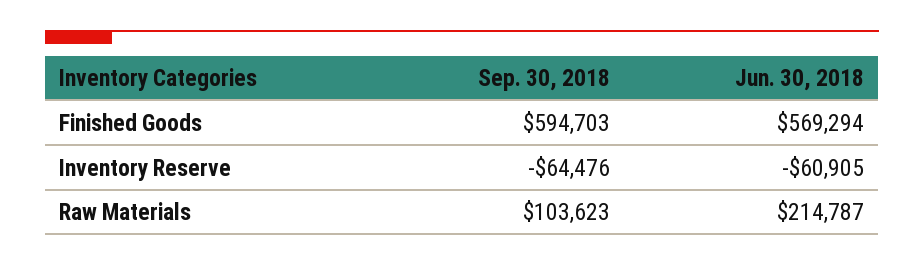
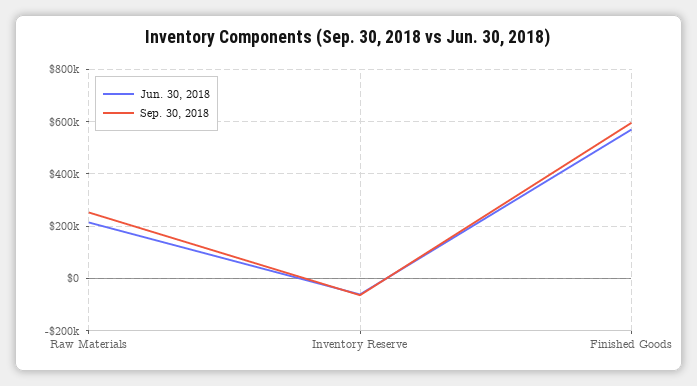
Sep. 30, 2018, Raw Materials: 103623 -> 250000

